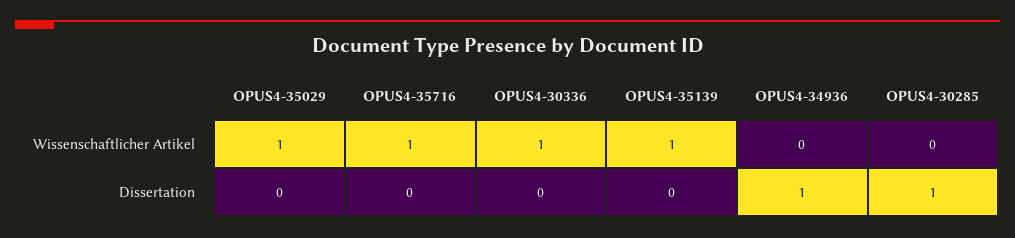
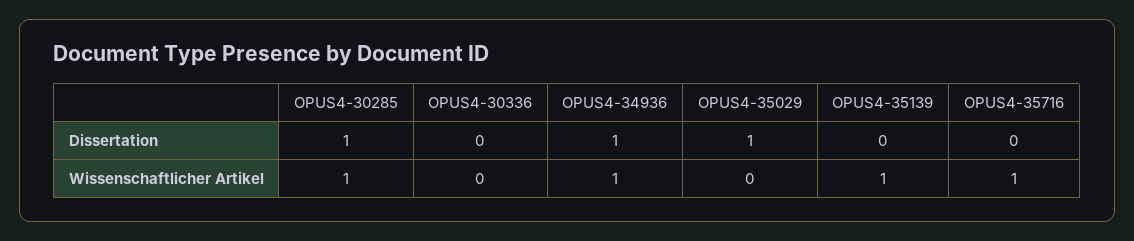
OPUS4-35029, Wissenschaftlicher Artikel: 1 -> 0
OPUS4-30336, Wissenschaftlicher Artikel: 1 -> 0
OPUS4-34936, Wissenschaftlicher Artikel: 0 -> 1
OPUS4-30285, Wissenschaftlicher Artikel: 0 -> 1
OPUS4-35029, Dissertation: 0 -> 1

